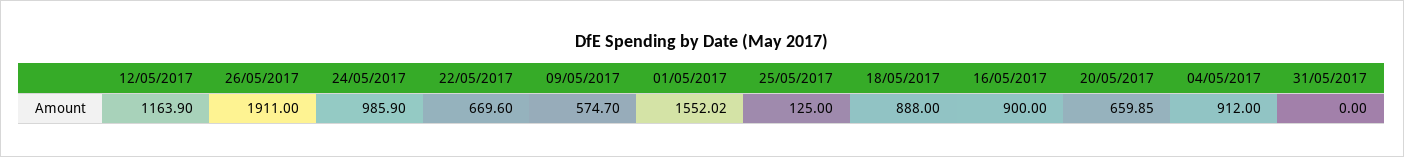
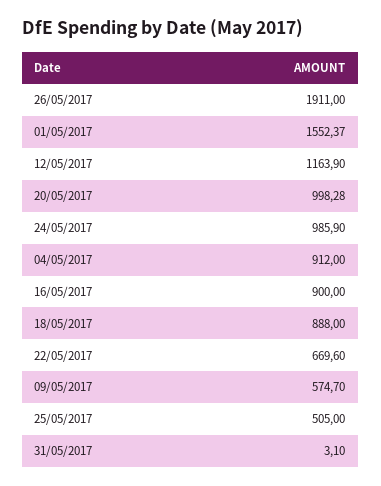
01/05/2017: 1552.02 -> 1552.37
25/05/2017: 125 -> 505
20/05/2017: 659.85 -> 998.28
31/05/2017: 0 -> 3.1

